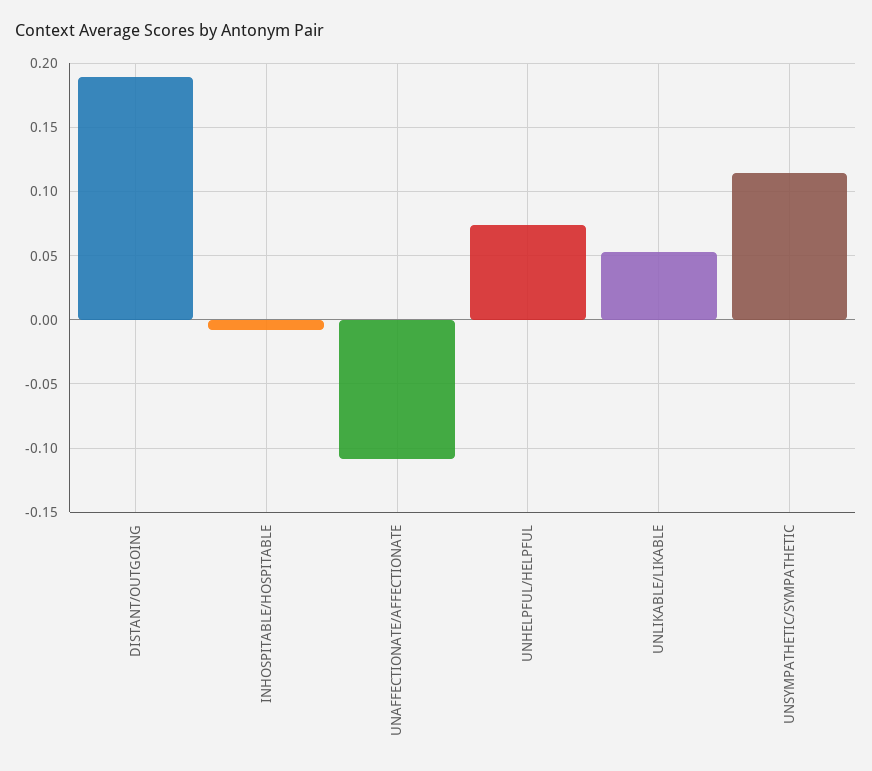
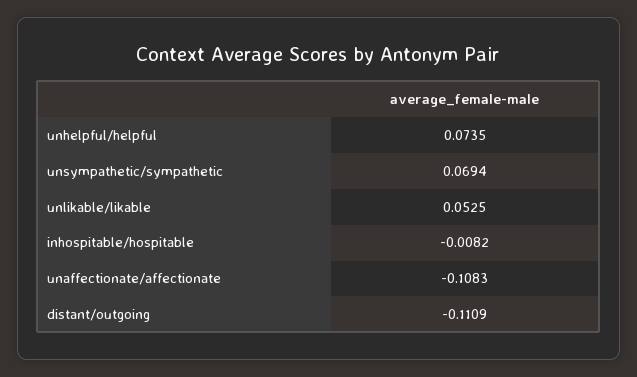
DISTANT/OUTGOING: 0.19 -> -0.1109
UNSYMPATHETIC/SYMPATHETIC: 0.115 -> 0.0694

